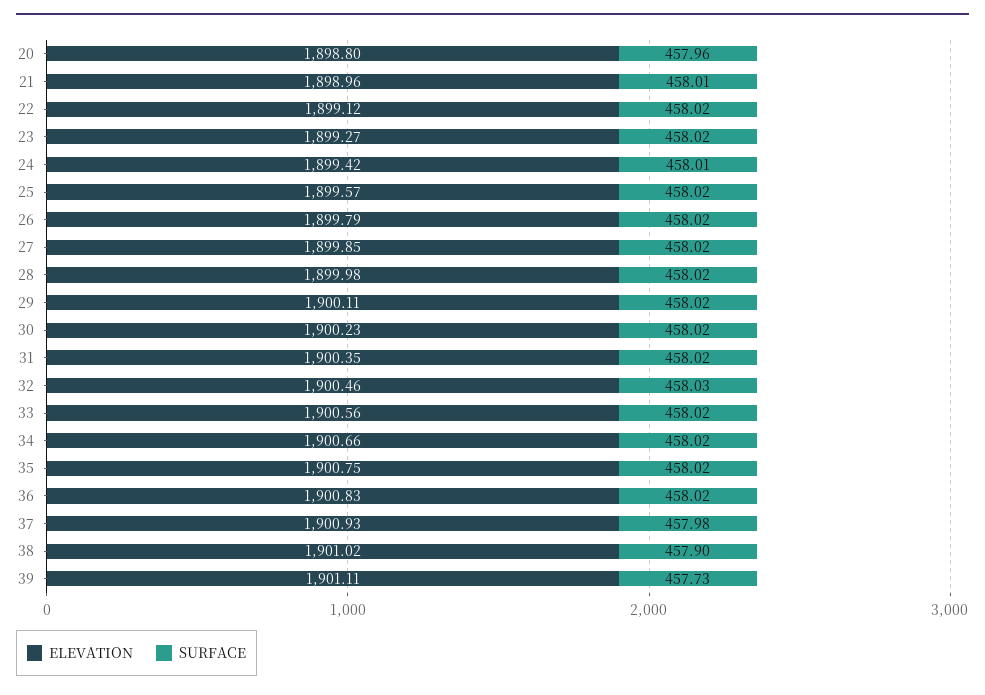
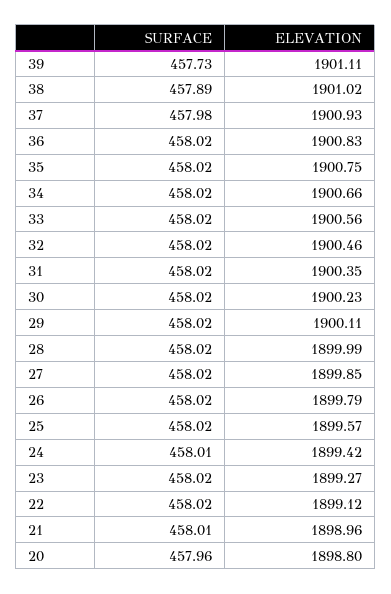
ELEVATION, 28: 1899.98 -> 1899.99
SURFACE, 32: 458.03 -> 458.02
SURFACE, 38: 457.9 -> 457.89

